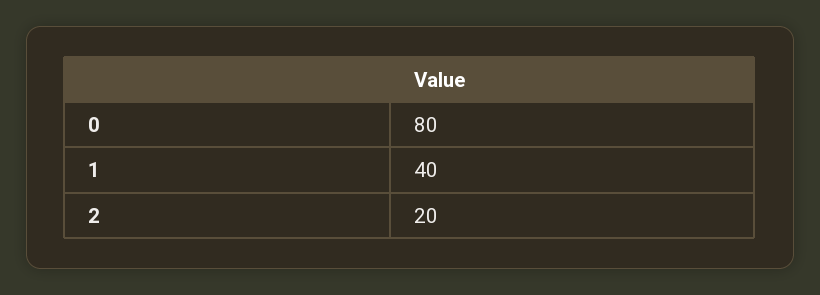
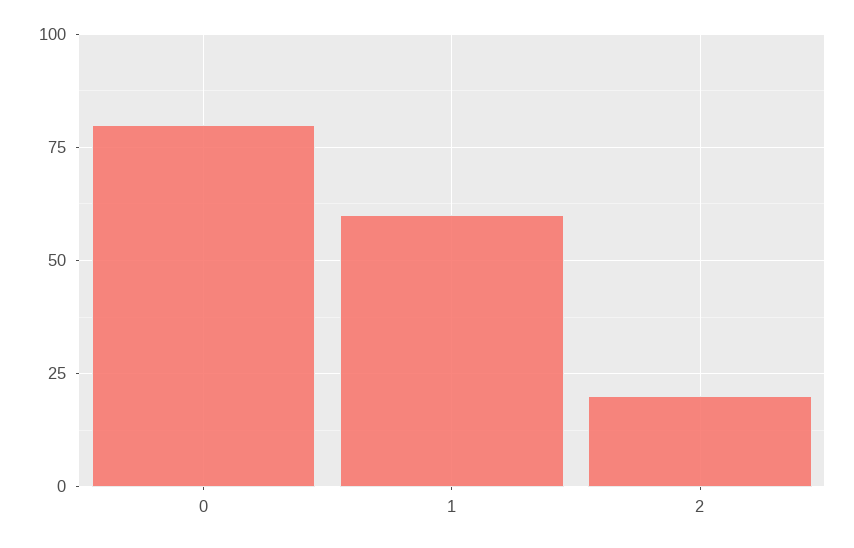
1: 40 -> 60

